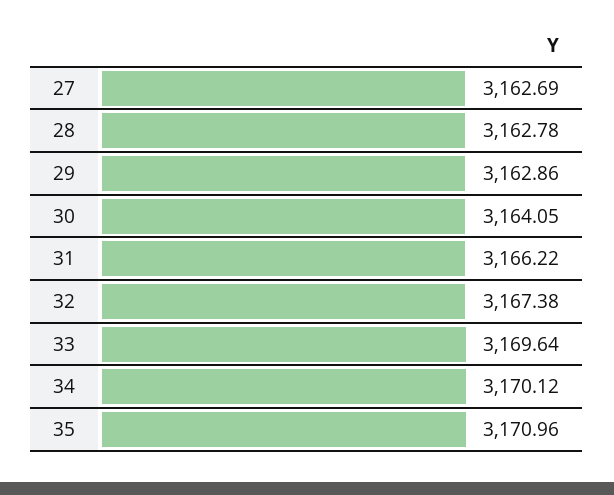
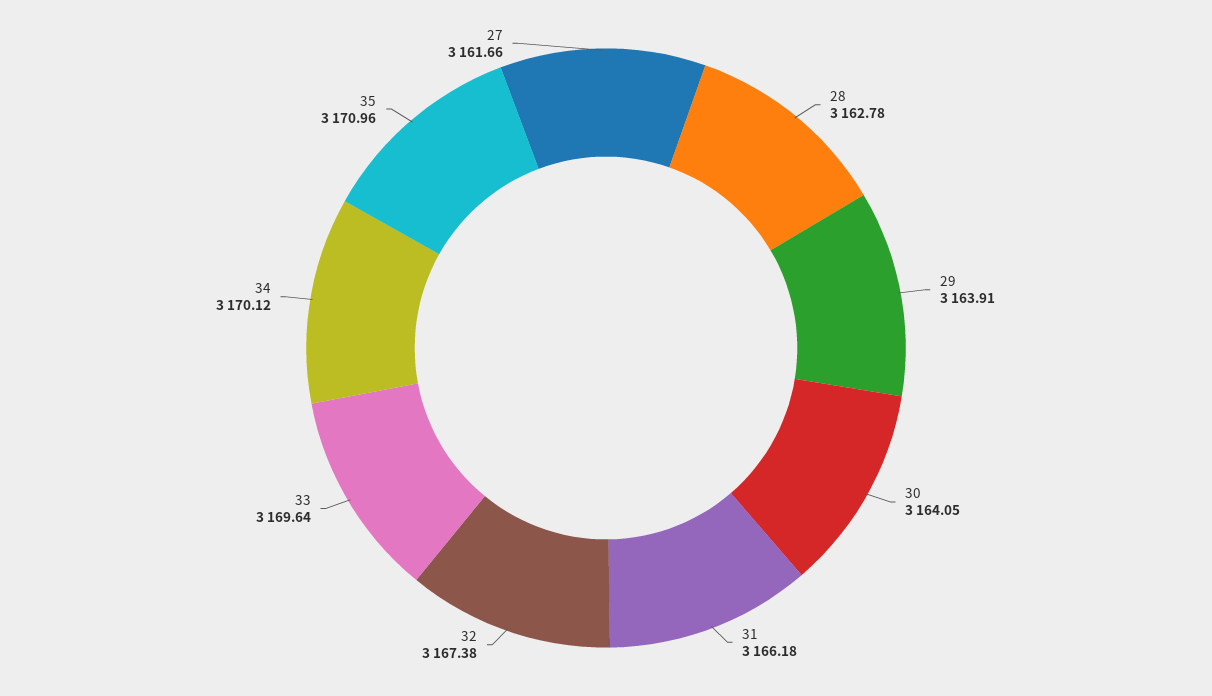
27: 3162.69 -> 3161.66
29: 3162.86 -> 3163.91
31: 3166.22 -> 3166.18

